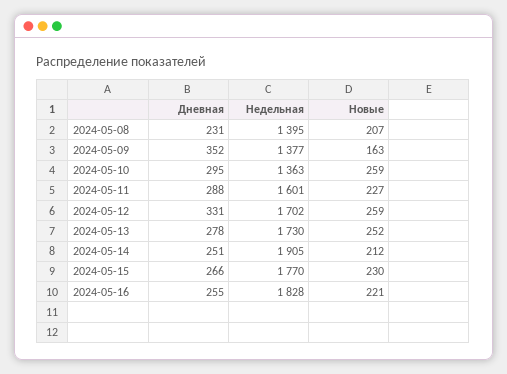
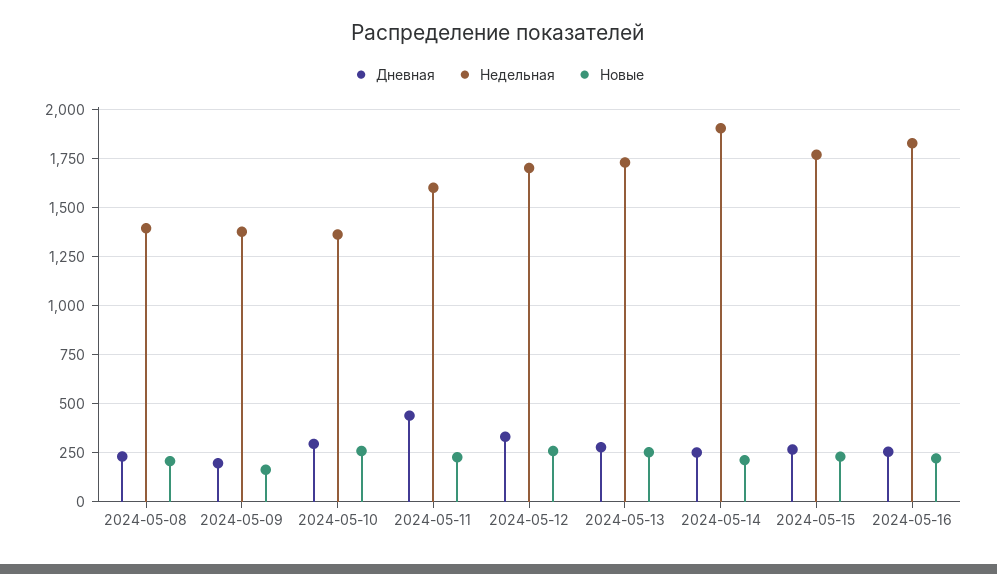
Дневная, 2024-05-09: 352 -> 200
Дневная, 2024-05-11: 288 -> 450

